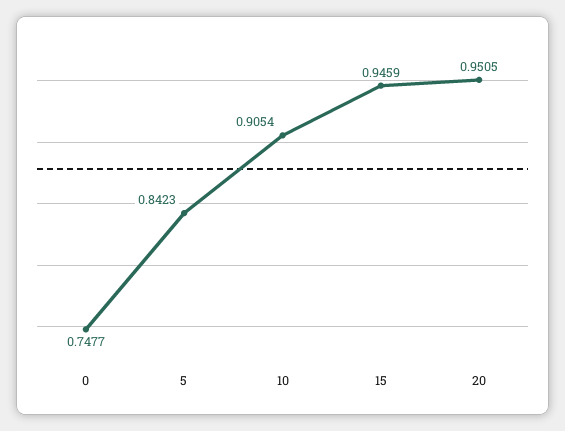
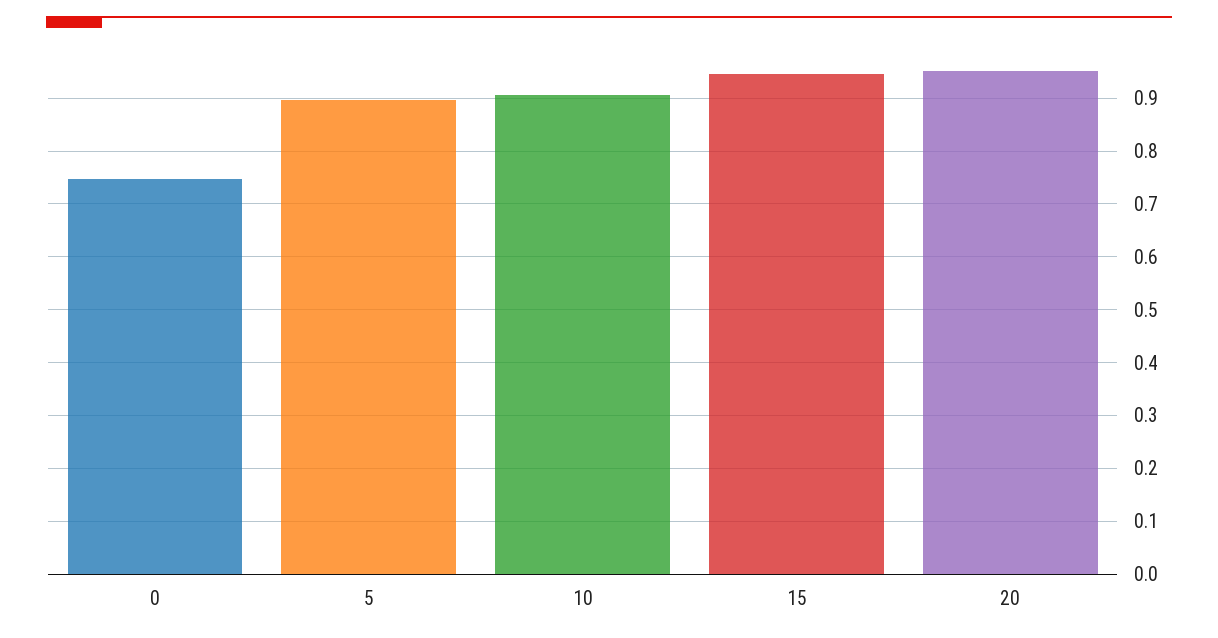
5: 0.8423 -> 0.9

